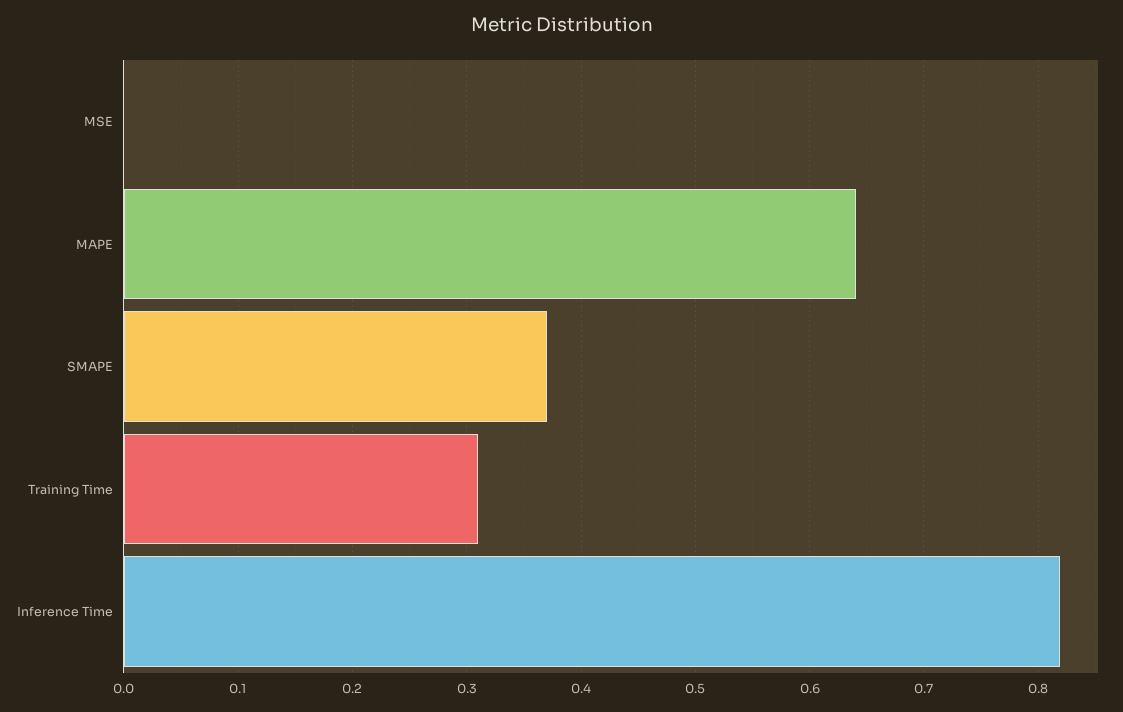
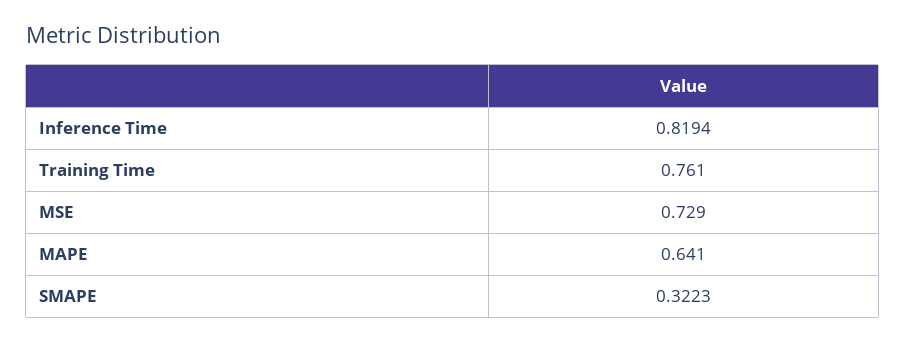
MSE: 0 -> 0.729
SMAPE: 0.37 -> 0.3223
Training Time: 0.31 -> 0.761

